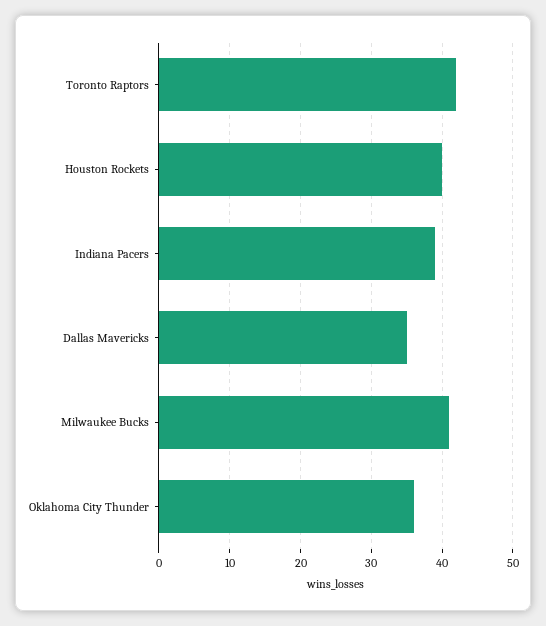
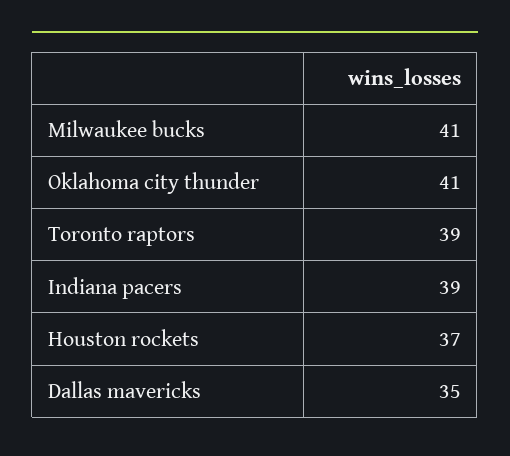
Toronto Raptors: 42 -> 39
Houston Rockets: 40 -> 37
Oklahoma City Thunder: 36 -> 41

